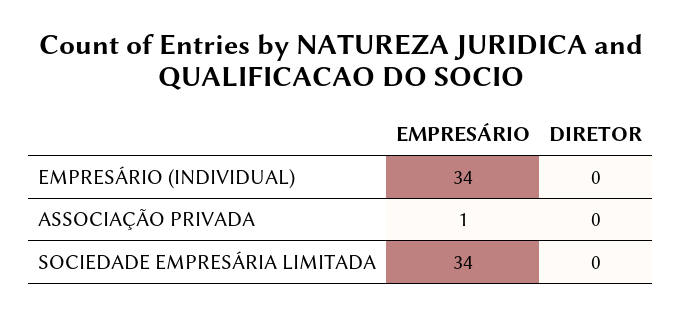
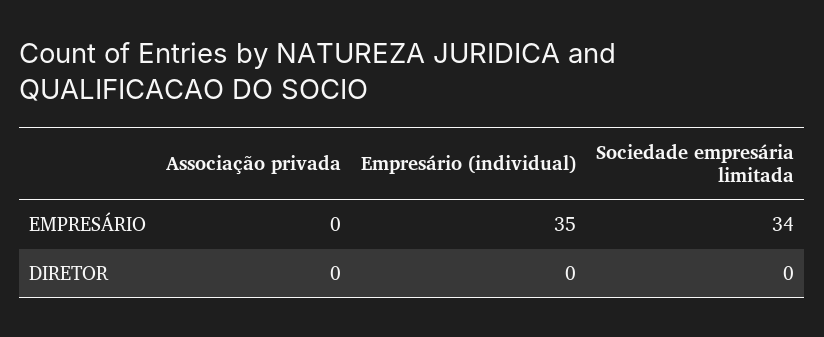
EMPRESÁRIO, EMPRESÁRIO (INDIVIDUAL): 34 -> 35
EMPRESÁRIO, ASSOCIAÇÃO PRIVADA: 1 -> 0

